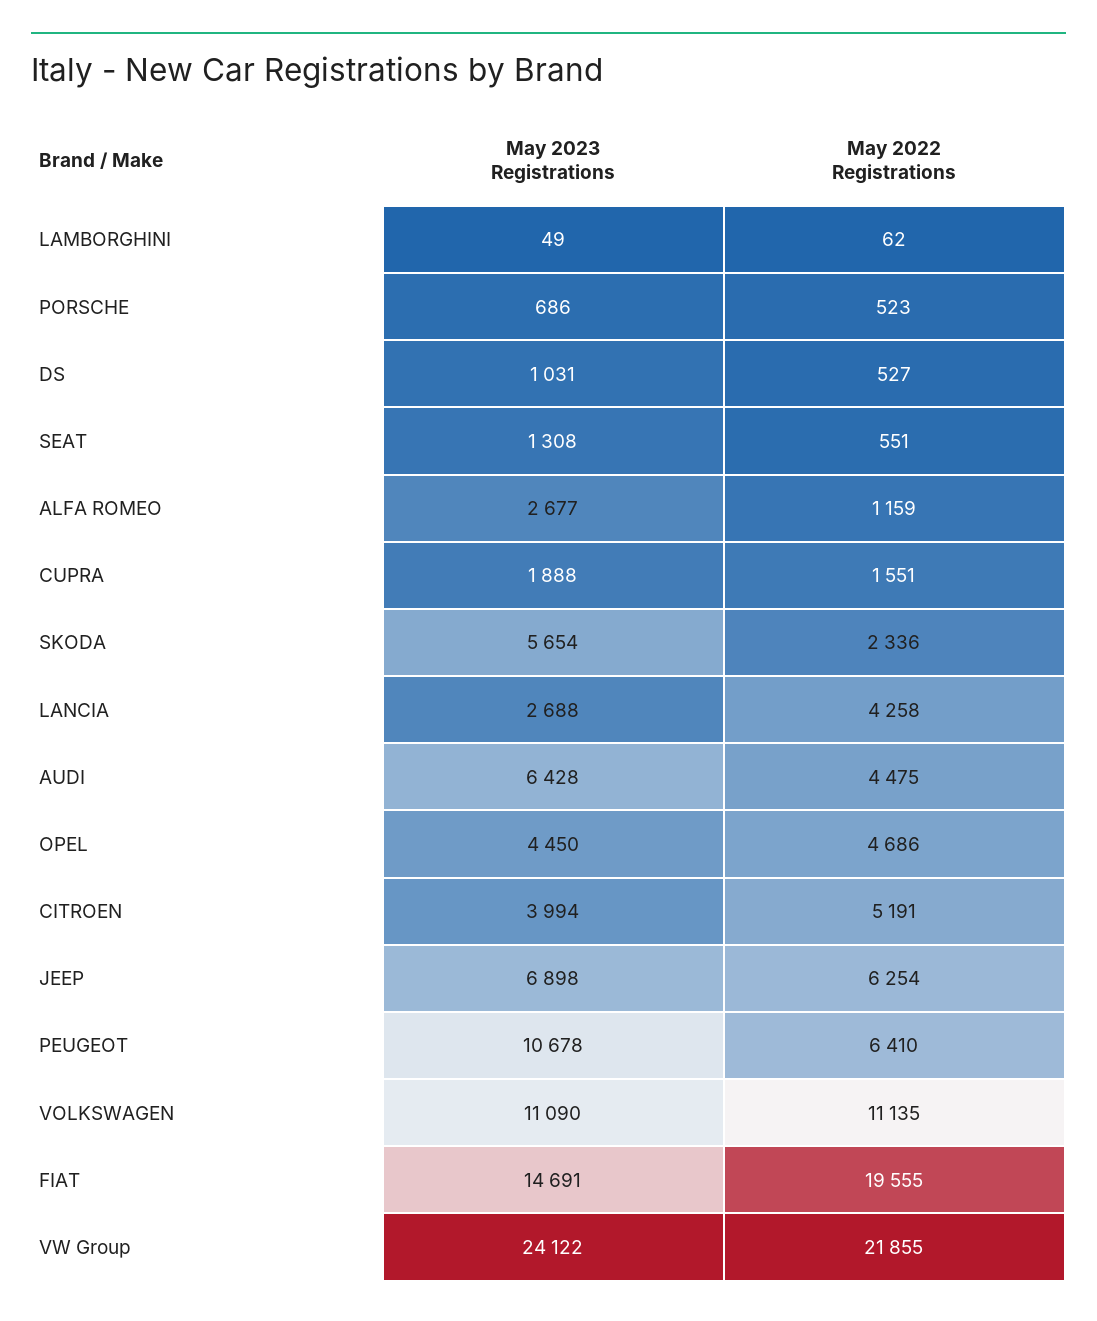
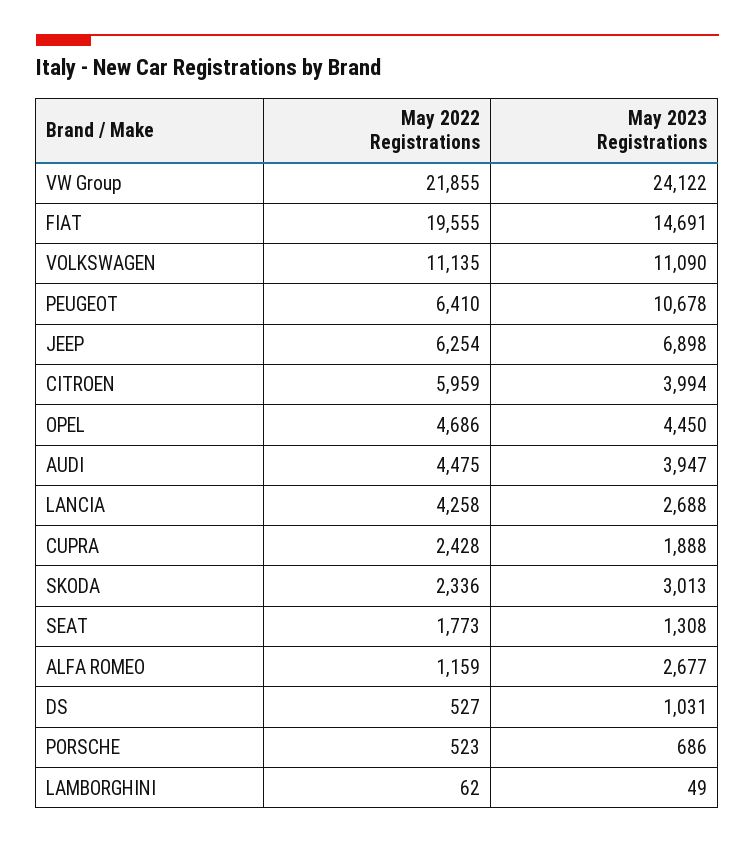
May 2022 Registrations, SEAT: 551 -> 1773
May 2022 Registrations, CUPRA: 1551 -> 2428
May 2023 Registrations, SKODA: 5654 -> 3013
May 2023 Registrations, AUDI: 6428 -> 3947
May 2022 Registrations, CITROEN: 5191 -> 5959

